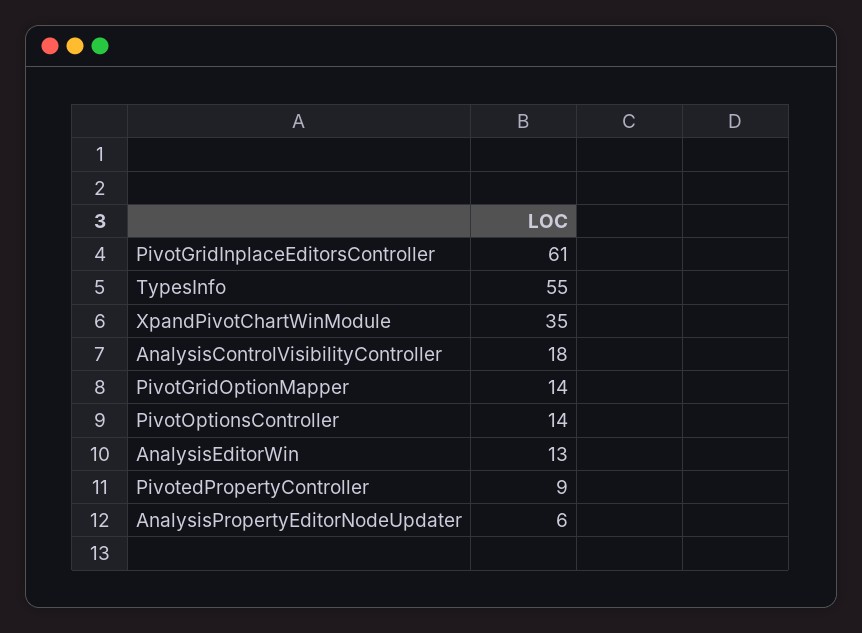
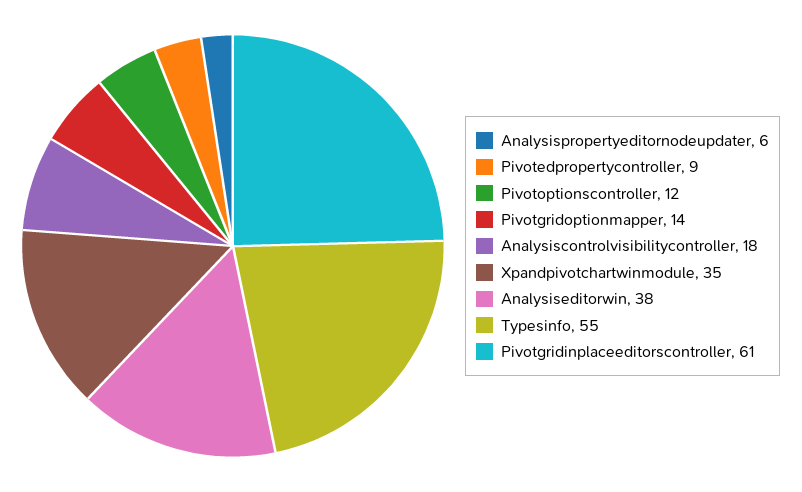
PivotOptionsController: 14 -> 12
AnalysisEditorWin: 13 -> 38

